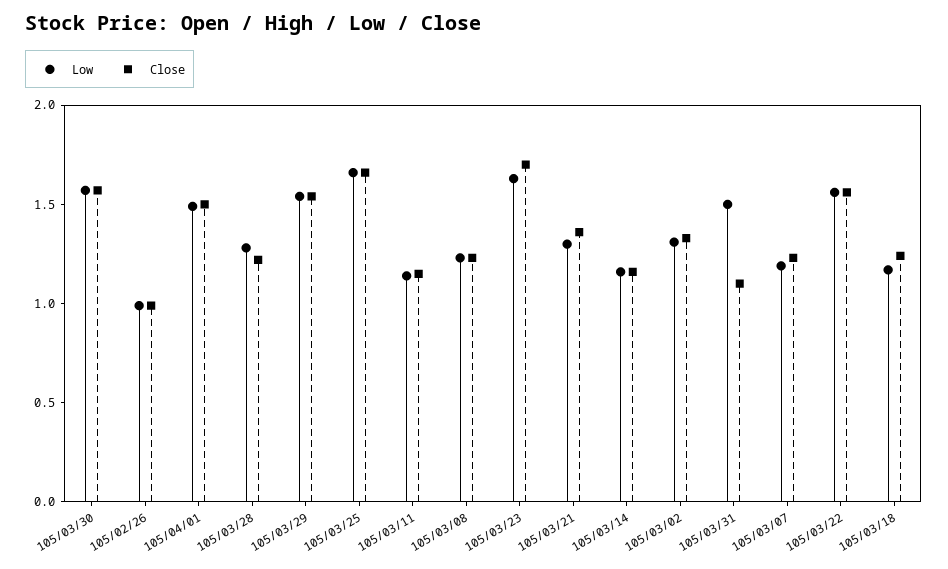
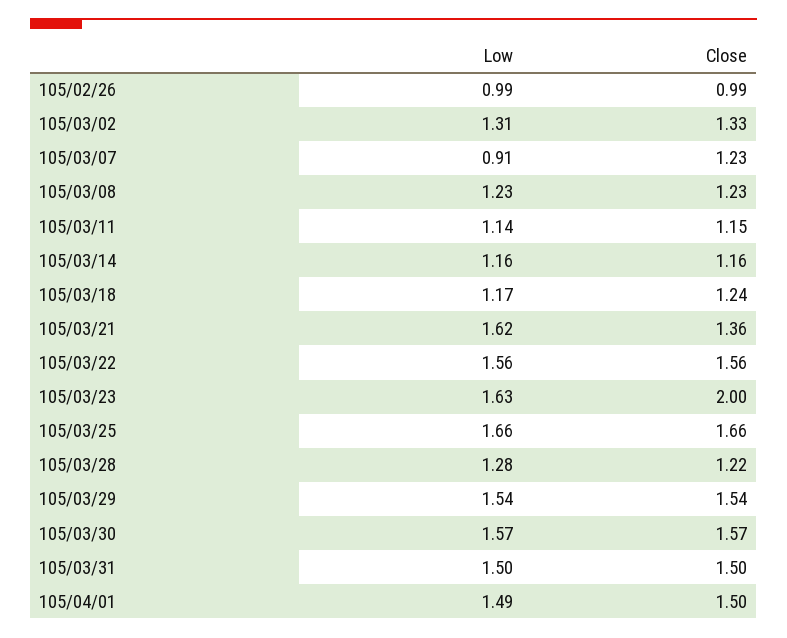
Close, 105/03/23: 1.7 -> 2
Low, 105/03/21: 1.3 -> 1.62
Close, 105/03/31: 1.1 -> 1.5
Low, 105/03/07: 1.2 -> 0.91

